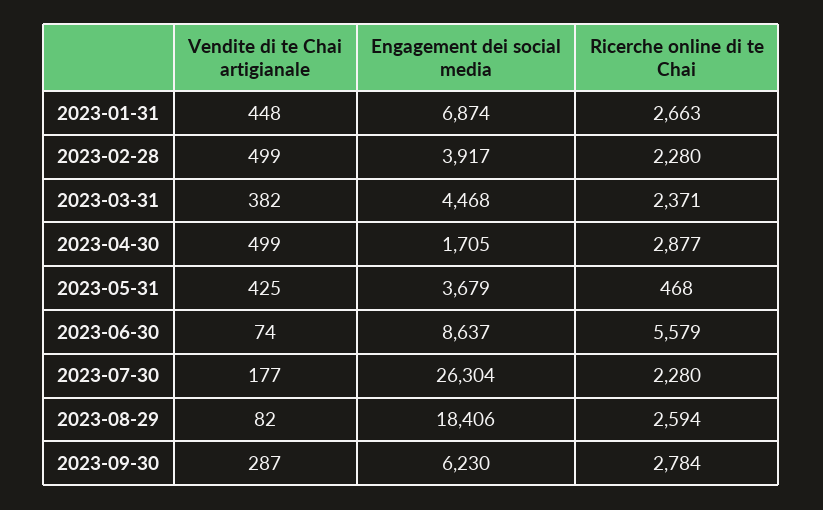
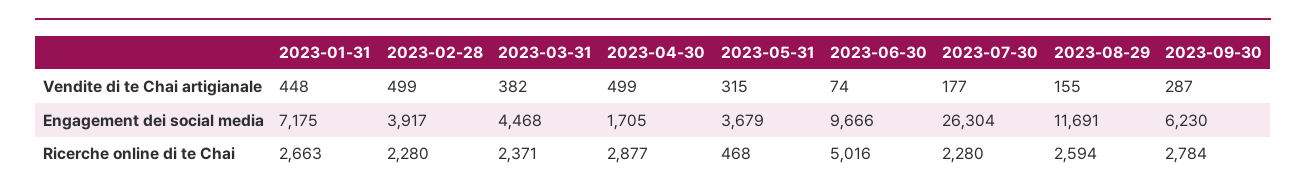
Engagement dei social media, 2023-01-31: 6874 -> 7175
Vendite di te Chai artigianale, 2023-05-31: 425 -> 315
Engagement dei social media, 2023-06-30: 8637 -> 9666
Ricerche online di te Chai, 2023-06-30: 5579 -> 5016
Vendite di te Chai artigianale, 2023-08-29: 82 -> 155
Engagement dei social media, 2023-08-29: 18406 -> 11691

